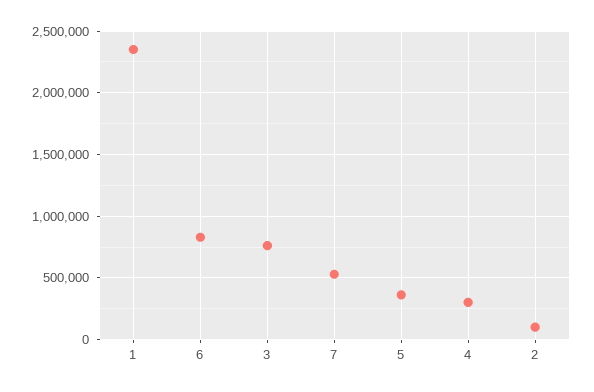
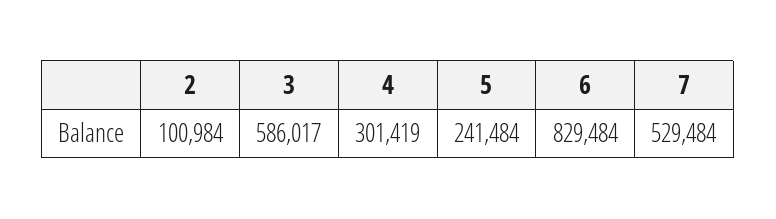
1: 2350000 -> none
3: 750000 -> 586017
5: 350000 -> 241484

